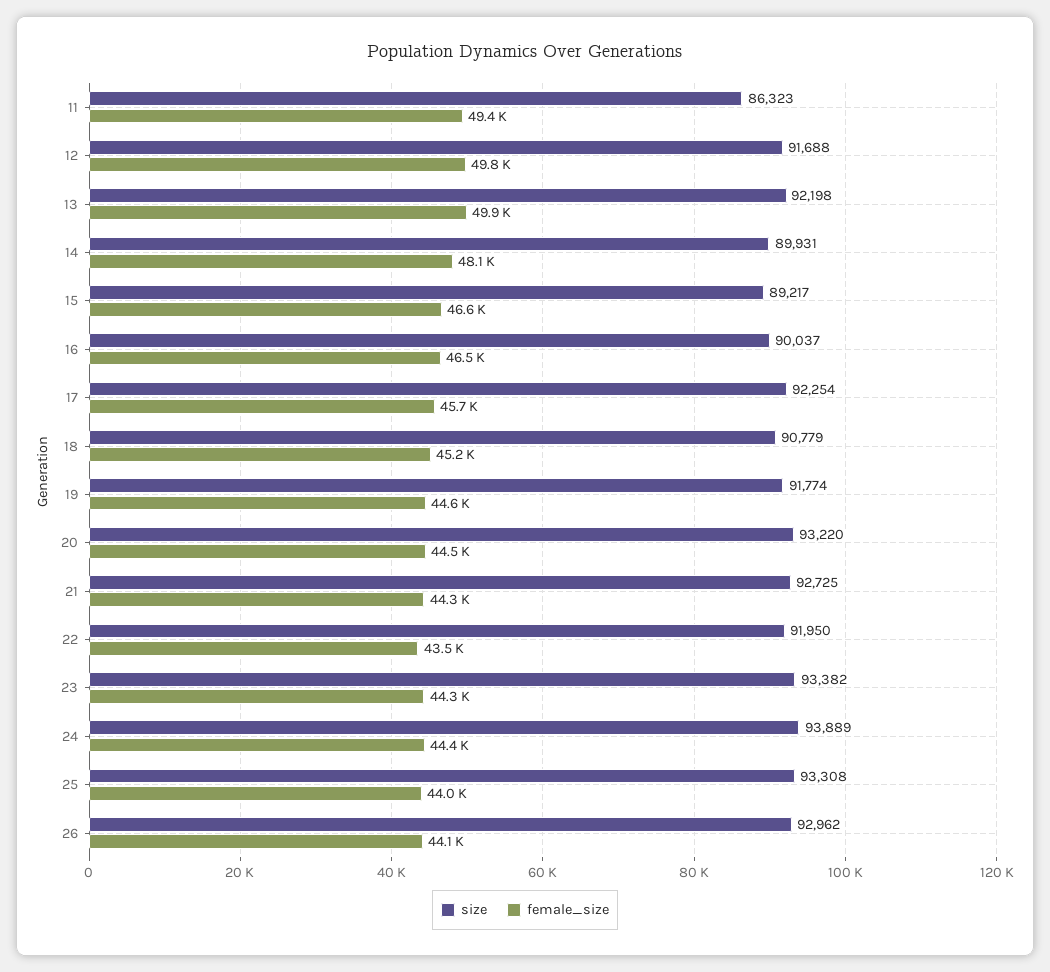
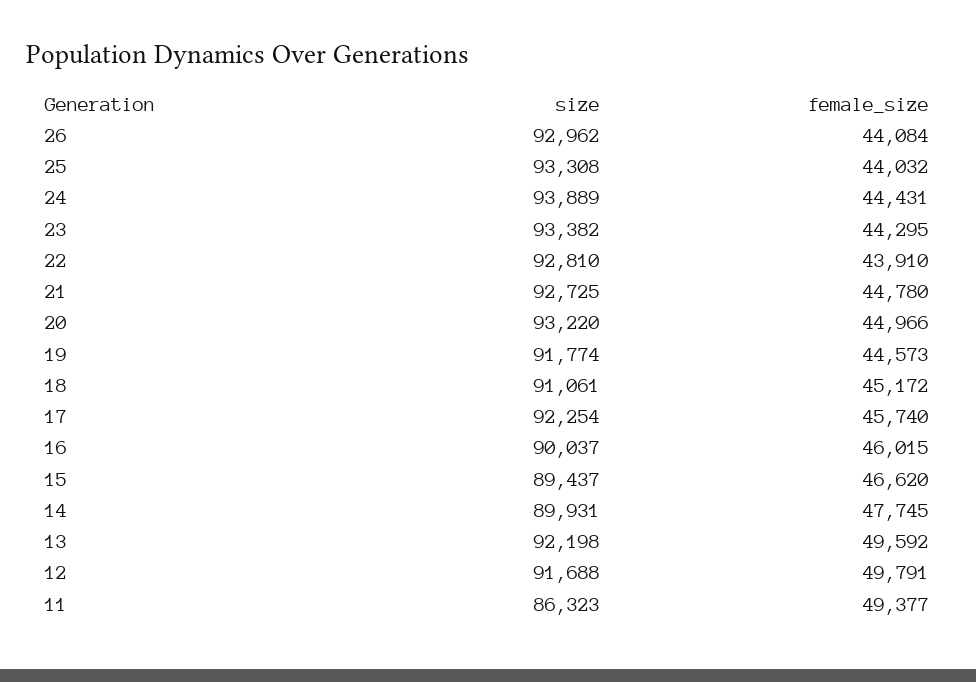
female_size, 13: 49900 -> 49592
female_size, 14: 48100 -> 47745
size, 15: 89217 -> 89437
female_size, 16: 46500 -> 46015
size, 18: 90779 -> 91061
female_size, 20: 44500 -> 44966
female_size, 21: 44300 -> 44780
size, 22: 91950 -> 92810
female_size, 22: 43500 -> 43910

